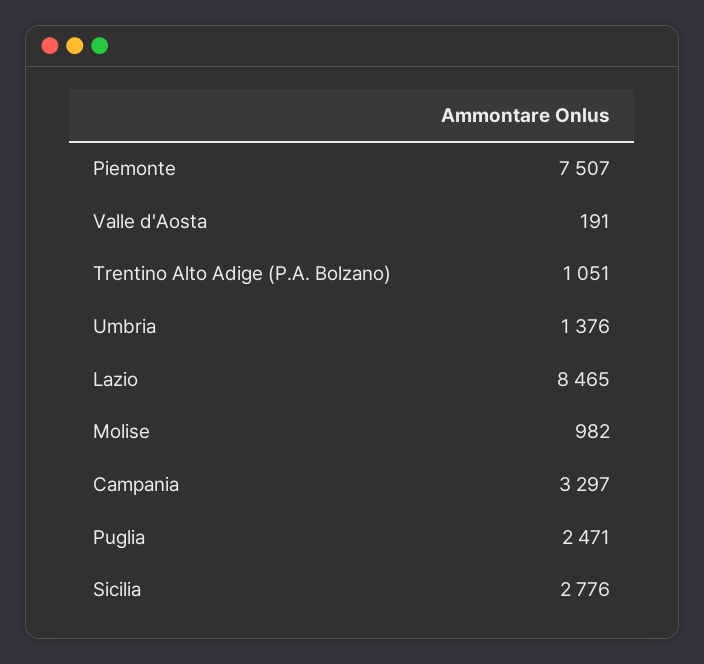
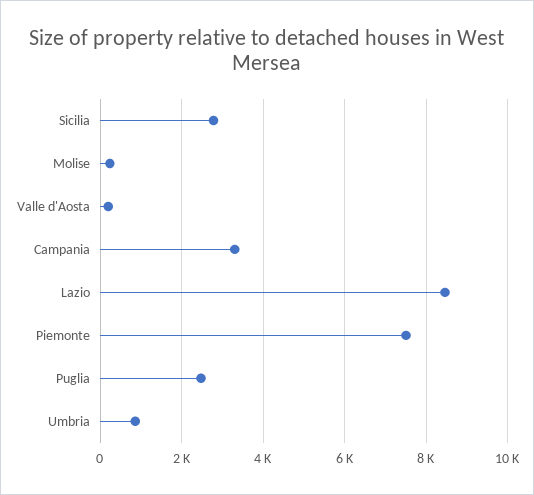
Trentino Alto Adige (P.A. Bolzano): 1051 -> none
Umbria: 1376 -> 800
Molise: 982 -> 200

